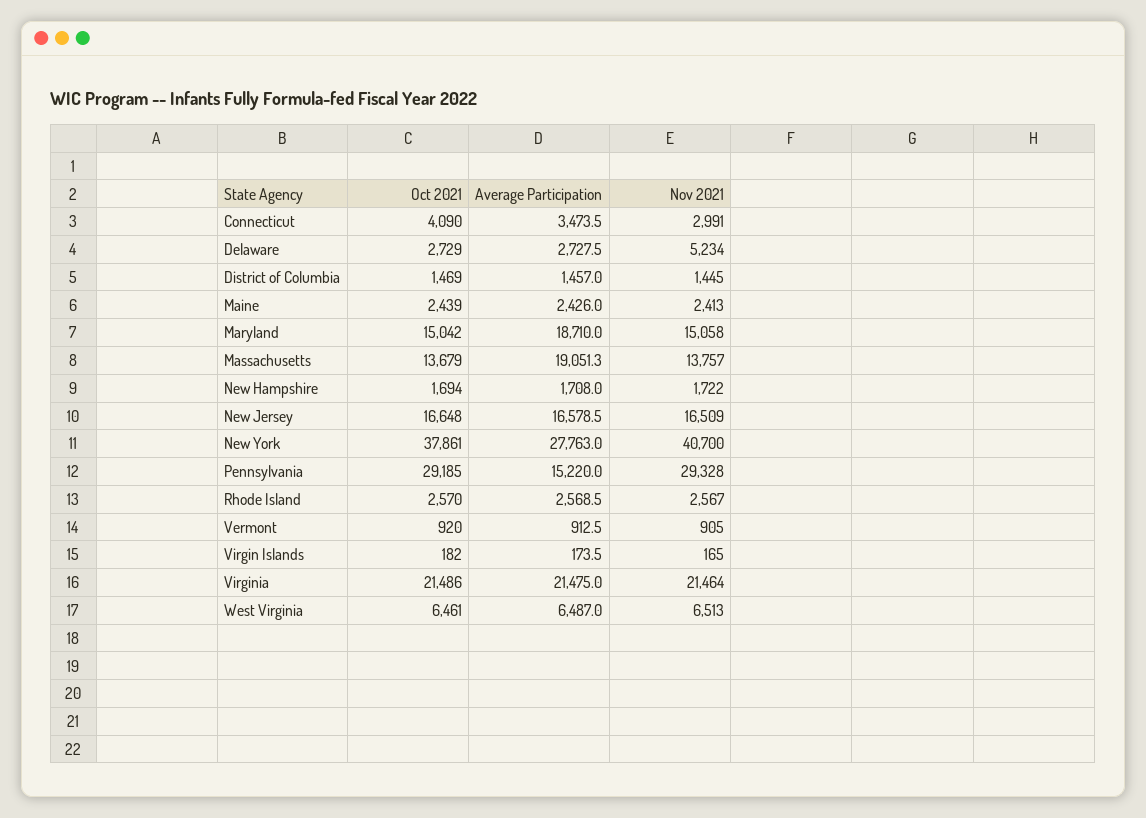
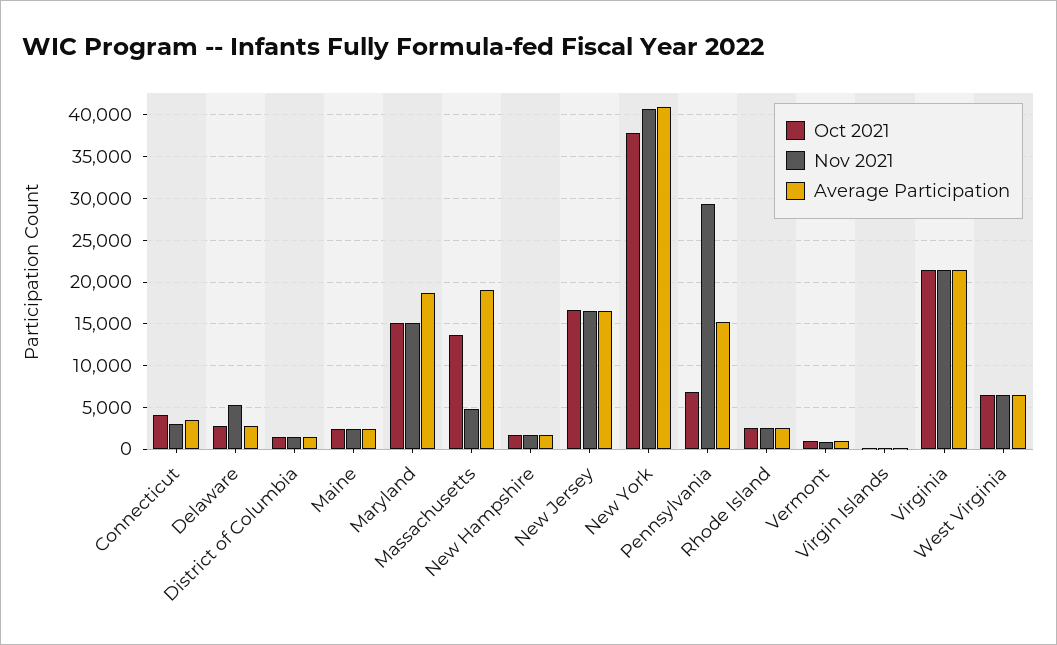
Nov 2021, Massachusetts: 13757 -> 5000
Average Participation, New York: 27763 -> 41000
Oct 2021, Pennsylvania: 29185 -> 7000

